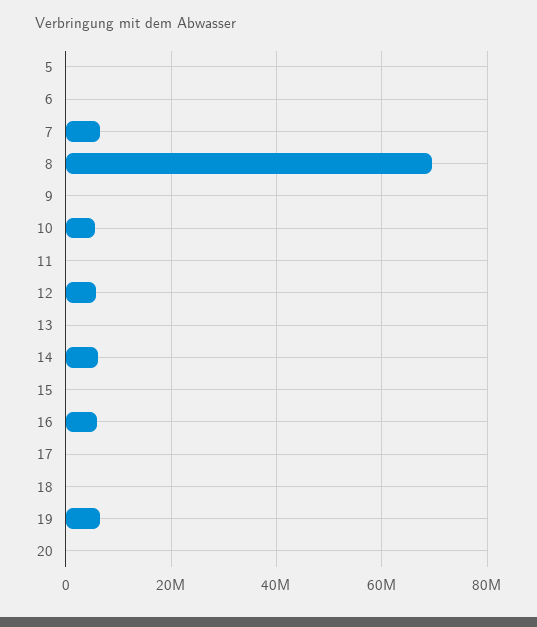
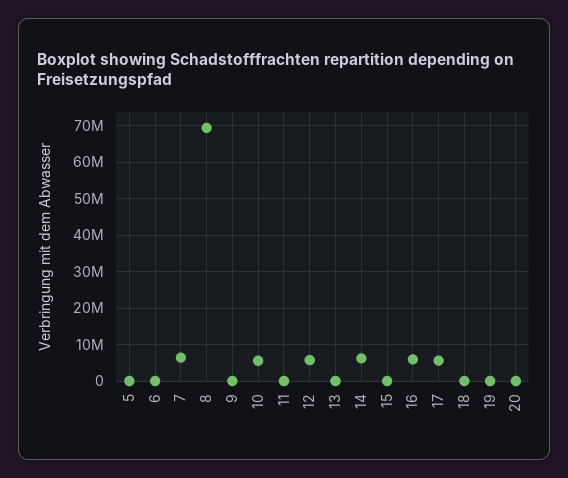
17: 0 -> 6000000
19: 6000000 -> 0

